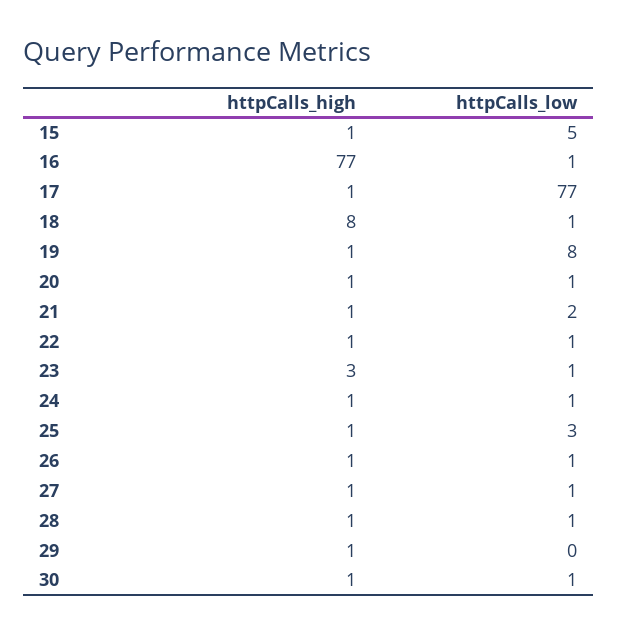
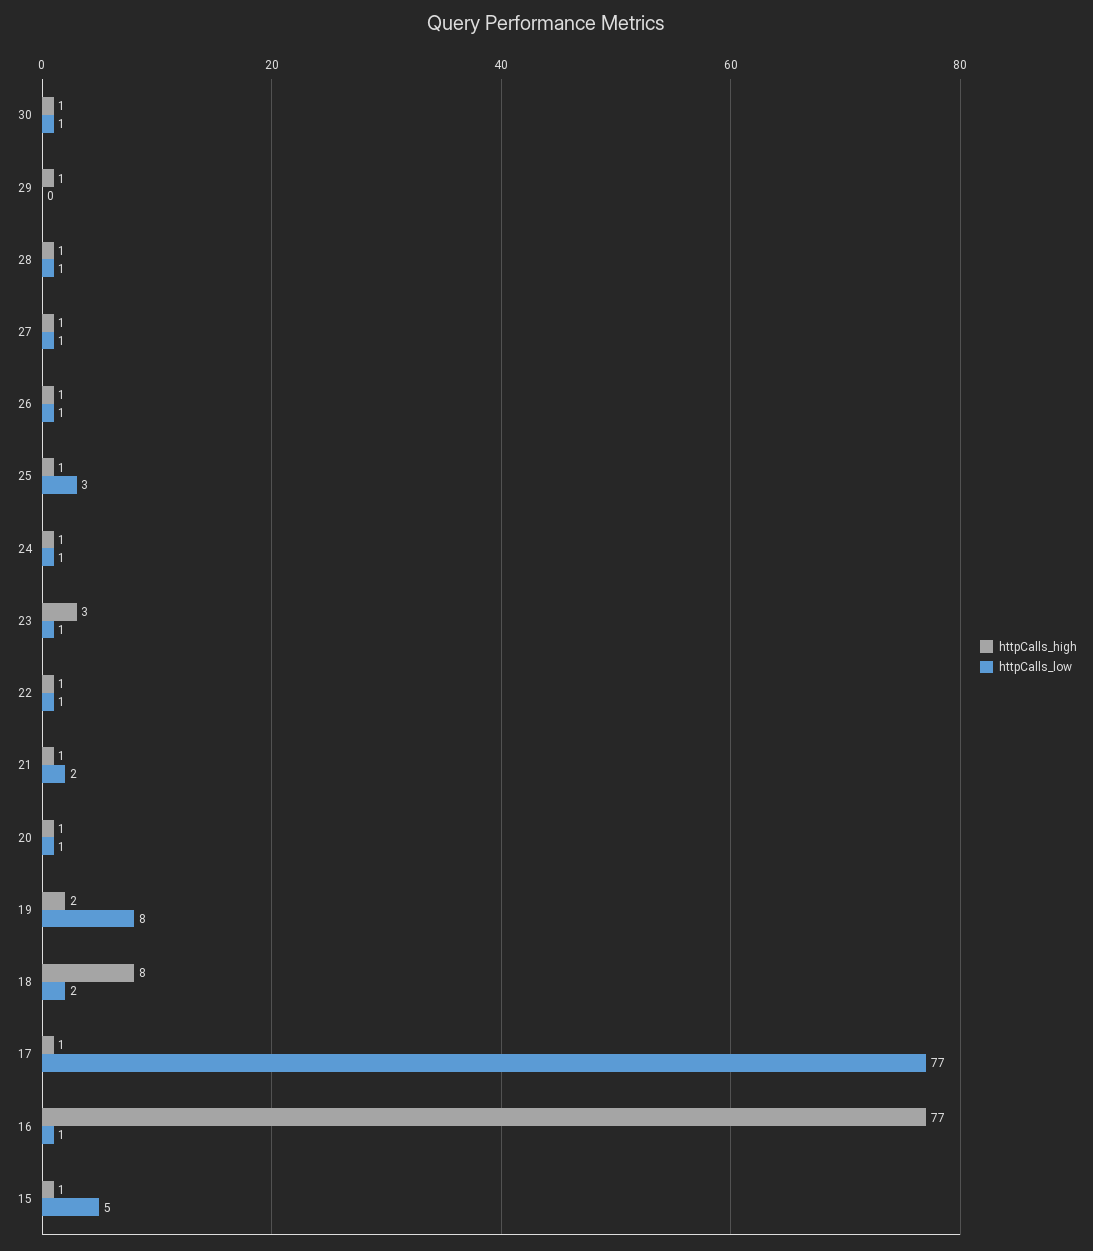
httpCalls_low, 18: 1 -> 2
httpCalls_high, 19: 1 -> 2

